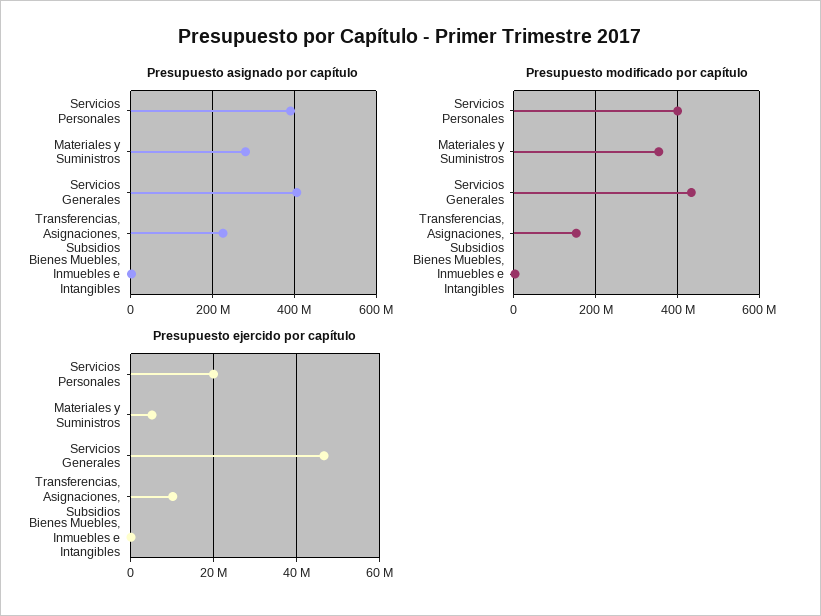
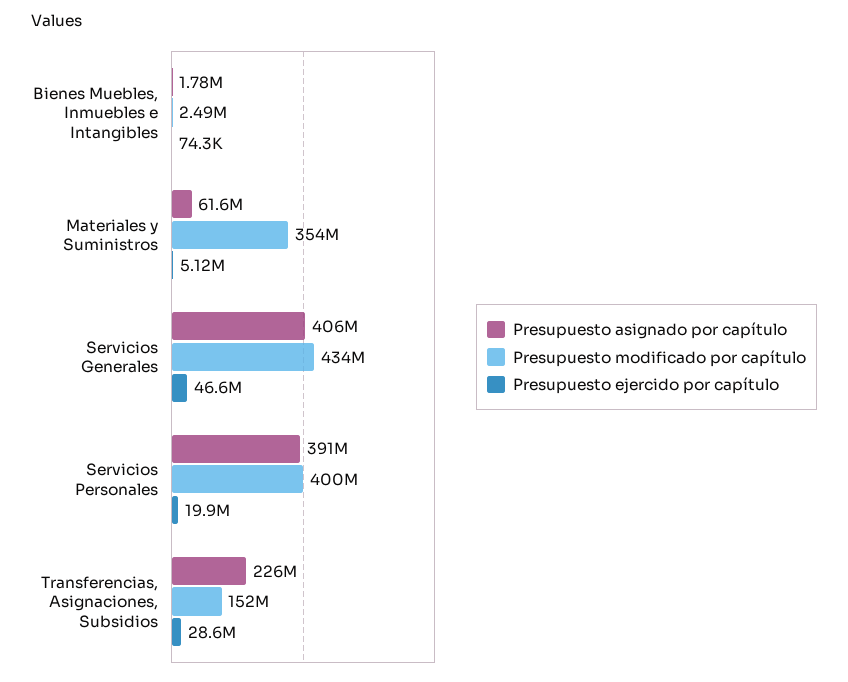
Presupuesto asignado por capítulo, Materiales y Suministros: 280000000 -> 61600000
Presupuesto ejercido por capítulo, Transferencias, Asignaciones, Subsidios: 10000000 -> 28600000

